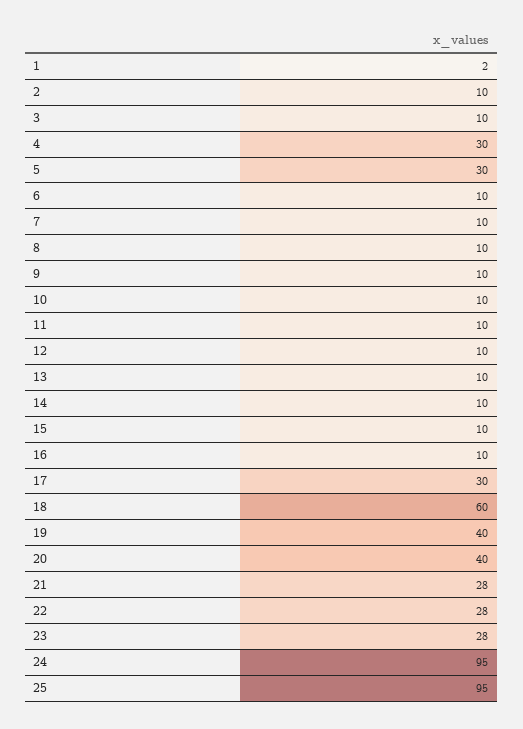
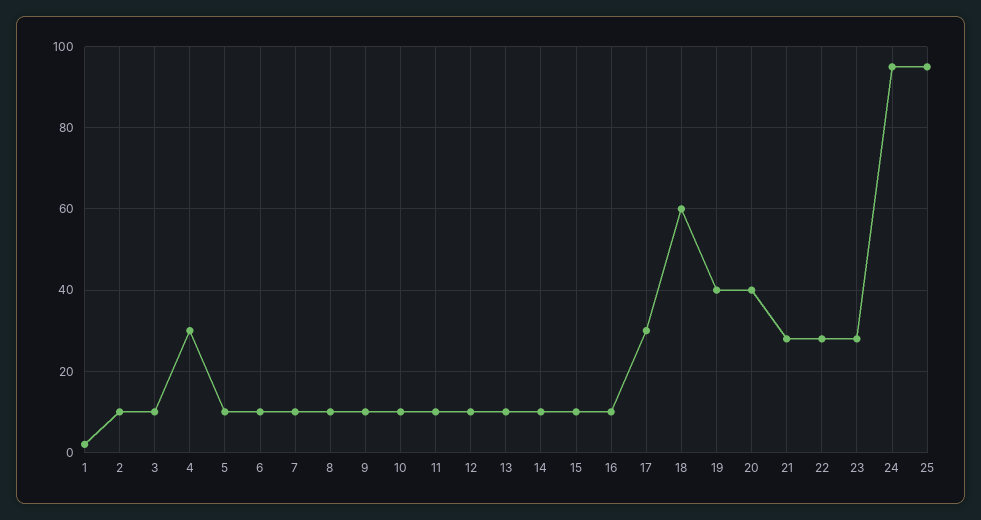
5: 30 -> 10

